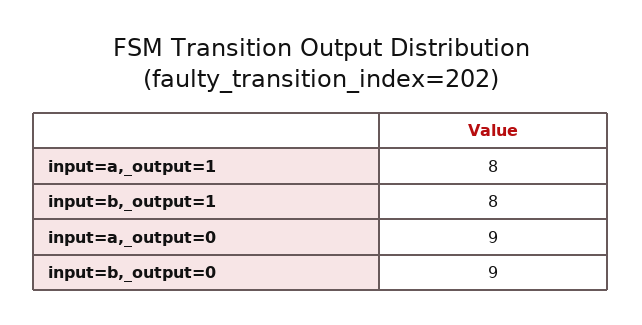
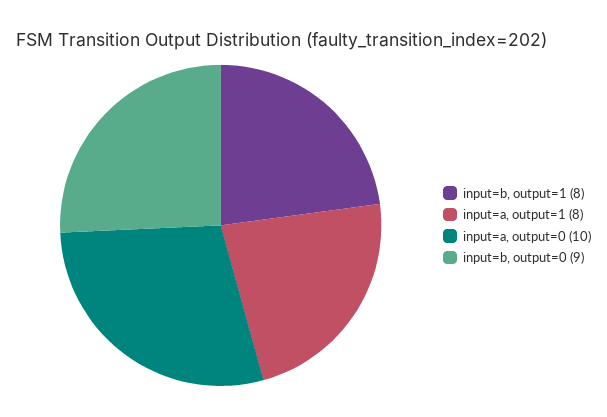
input=a,_output=0: 9 -> 10

